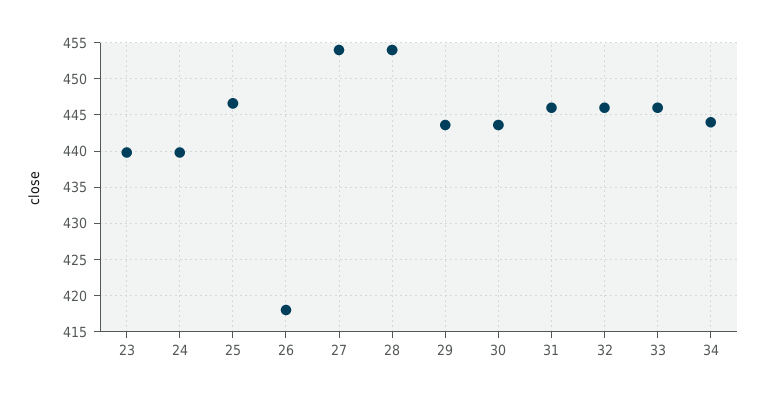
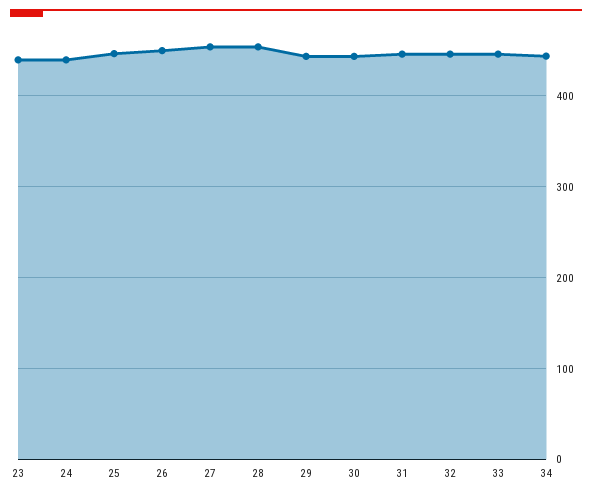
26: 418 -> 450

